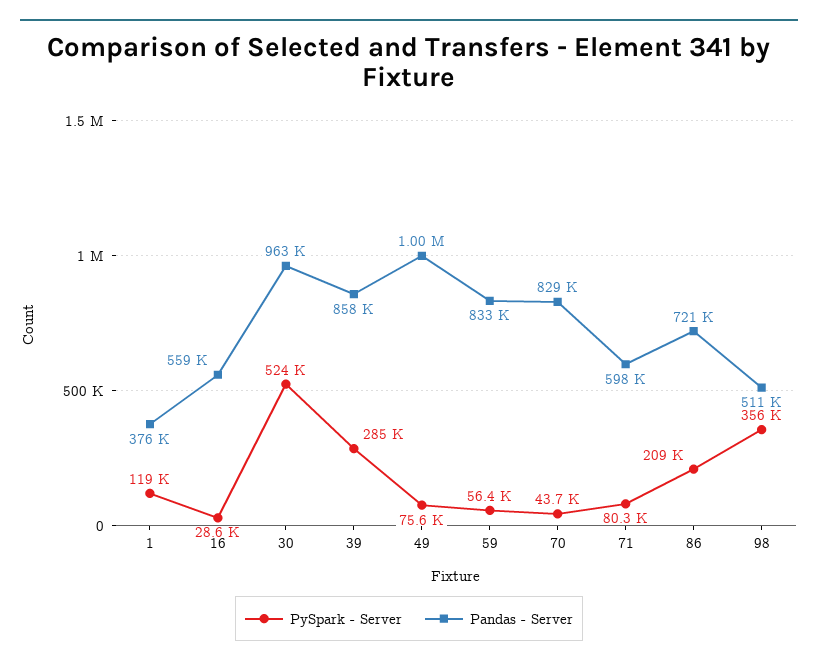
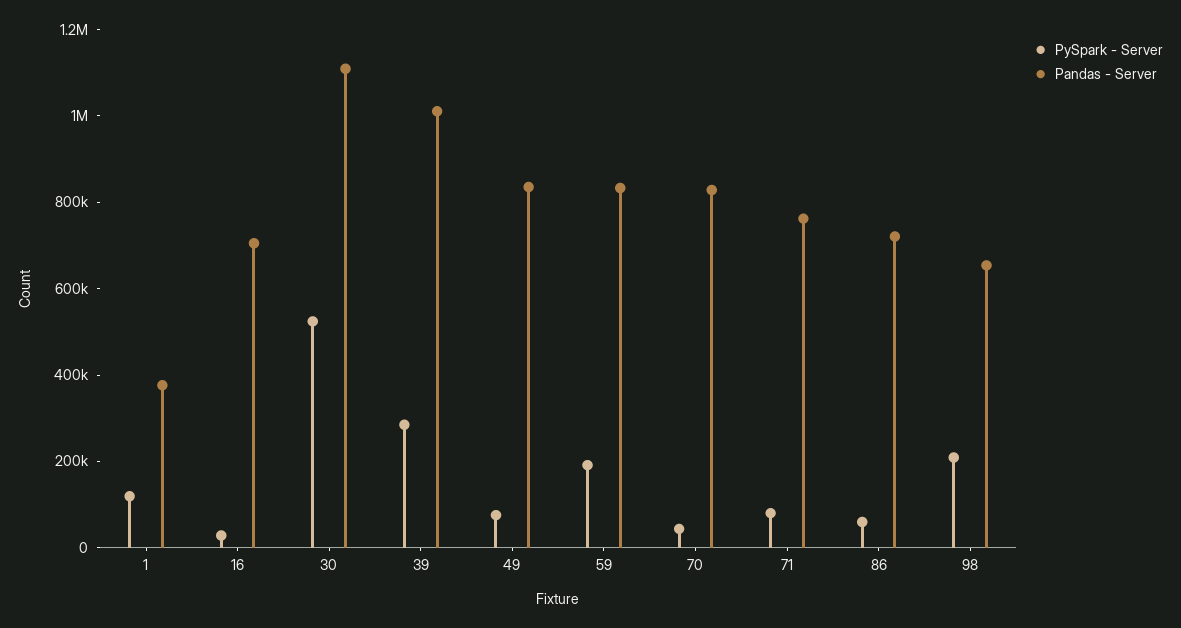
Pandas - Server, 16: 559000 -> 700000
Pandas - Server, 30: 963000 -> 1100000
Pandas - Server, 39: 858000 -> 1000000
Pandas - Server, 49: 1000000 -> 850000
PySpark - Server, 59: 56400 -> 200000
Pandas - Server, 71: 598000 -> 750000
PySpark - Server, 86: 209000 -> 50000
PySpark - Server, 98: 356000 -> 200000
Pandas - Server, 98: 511000 -> 650000

